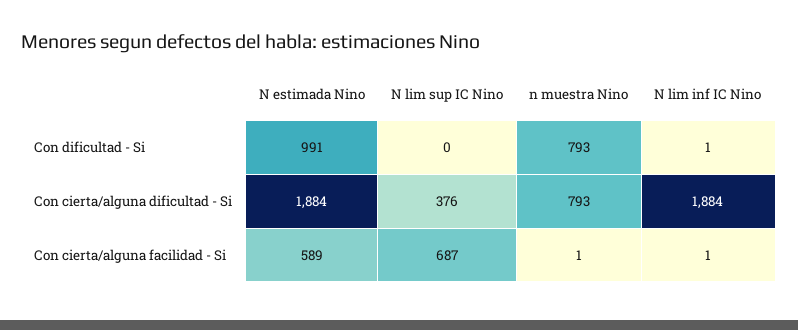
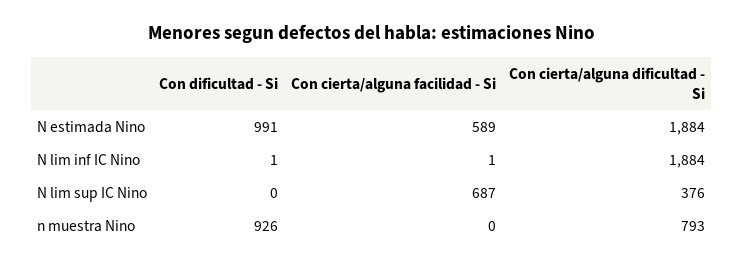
n muestra Nino, Con dificultad - Si: 793 -> 926
n muestra Nino, Con cierta/alguna facilidad - Si: 1 -> 0

